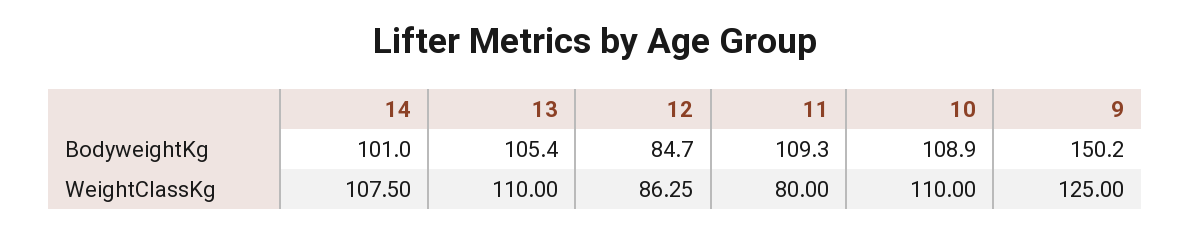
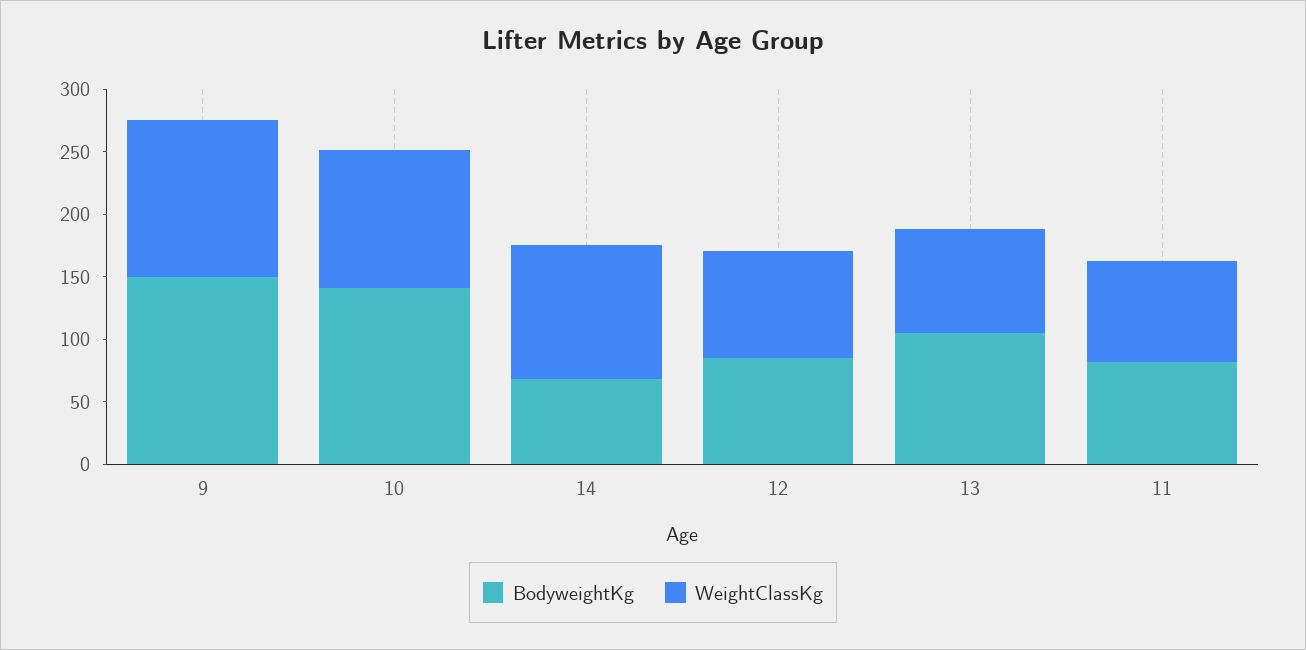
BodyweightKg, 14: 101 -> 70
BodyweightKg, 11: 109.3 -> 80
BodyweightKg, 10: 108.9 -> 140
WeightClassKg, 13: 110 -> 80

